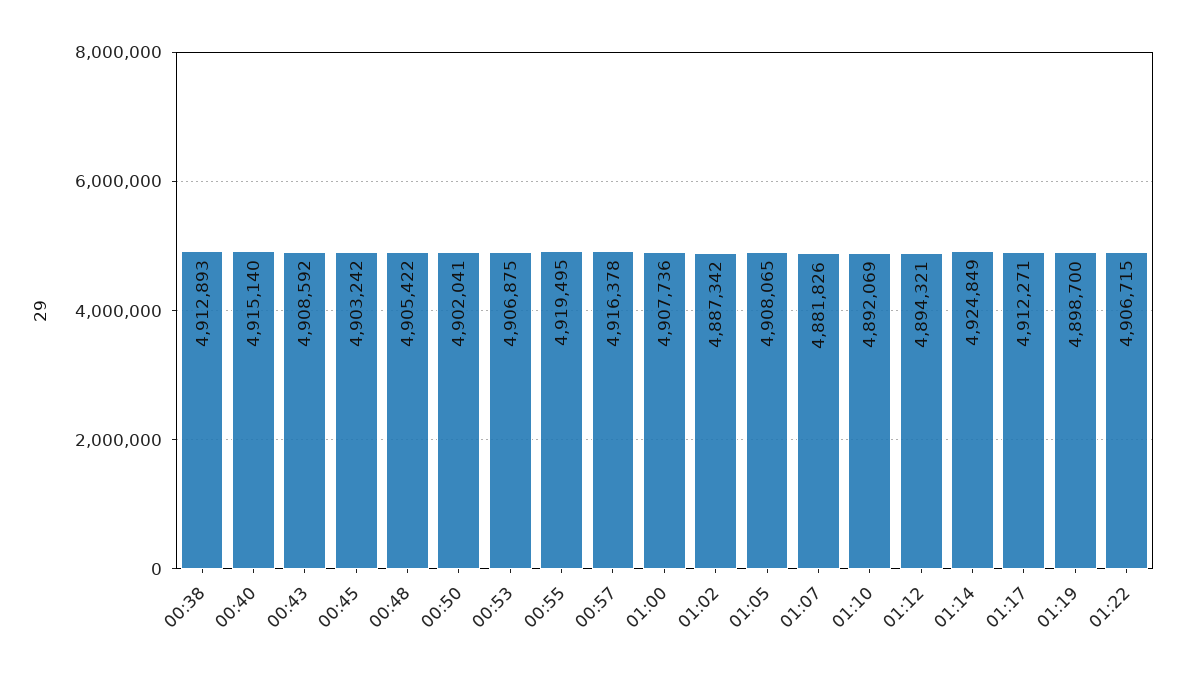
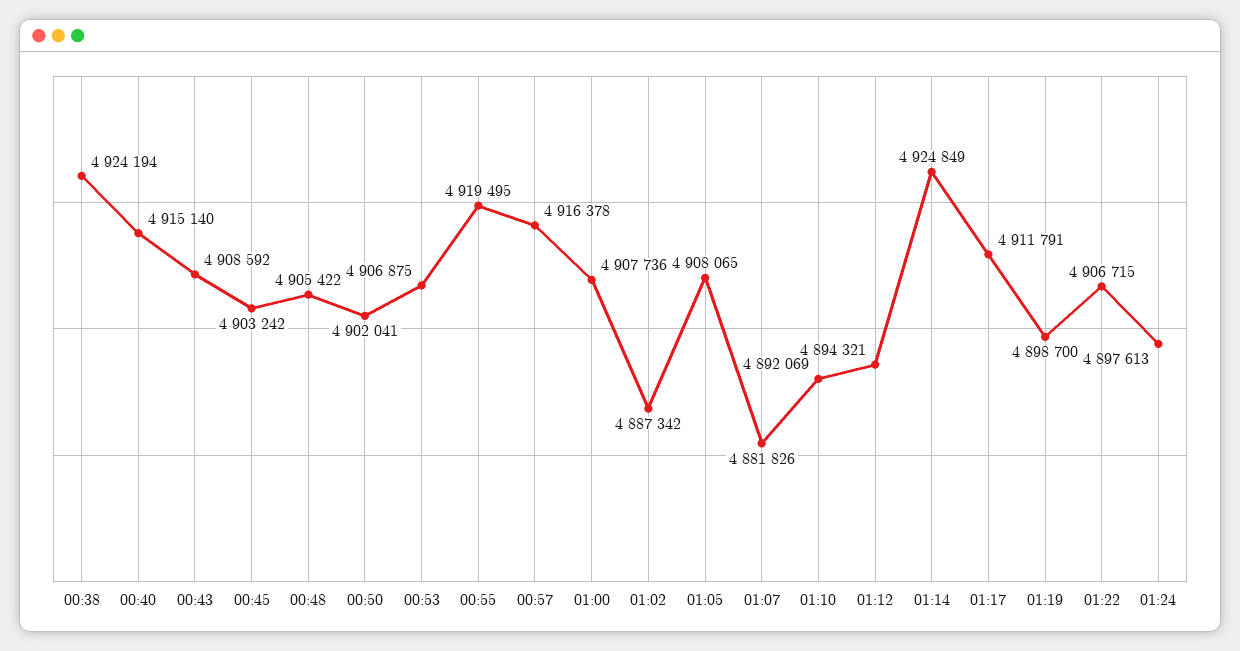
00:38: 4912893 -> 4924194
01:17: 4912271 -> 4911791
01:24: none -> 4897613

